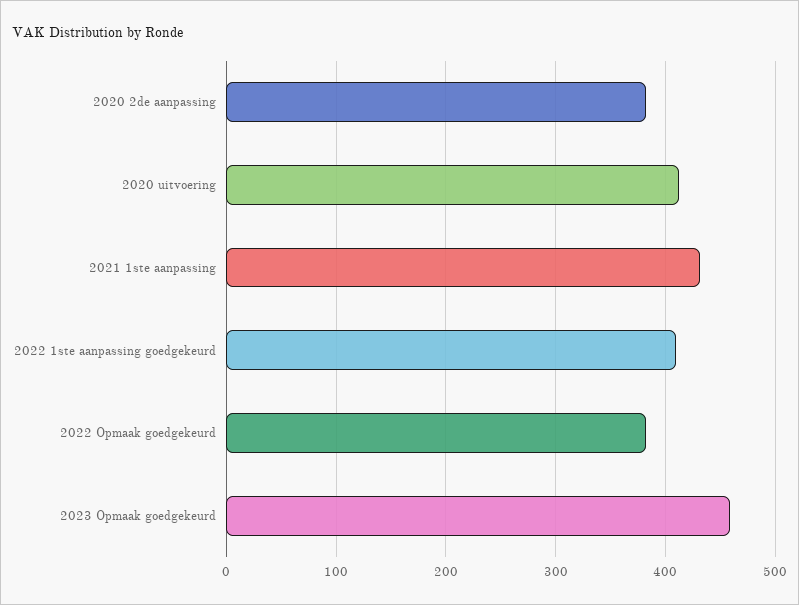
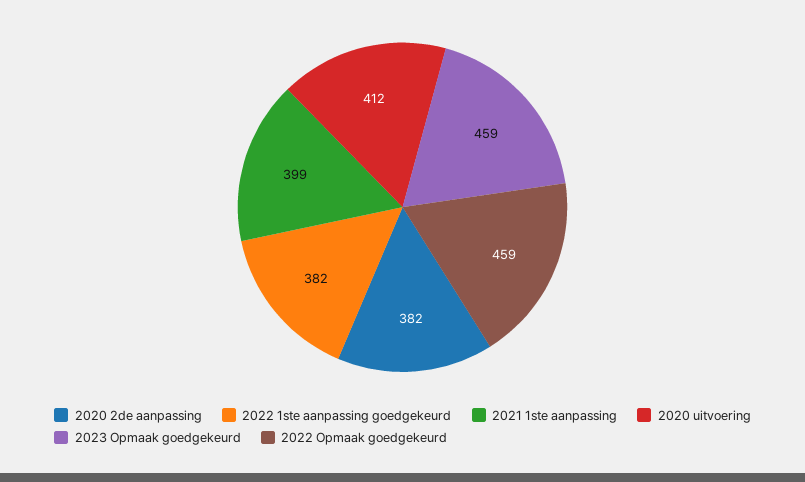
2021 1ste aanpassing: 430 -> 399
2022 1ste aanpassing goedgekeurd: 410 -> 382
2022 Opmaak goedgekeurd: 380 -> 459

